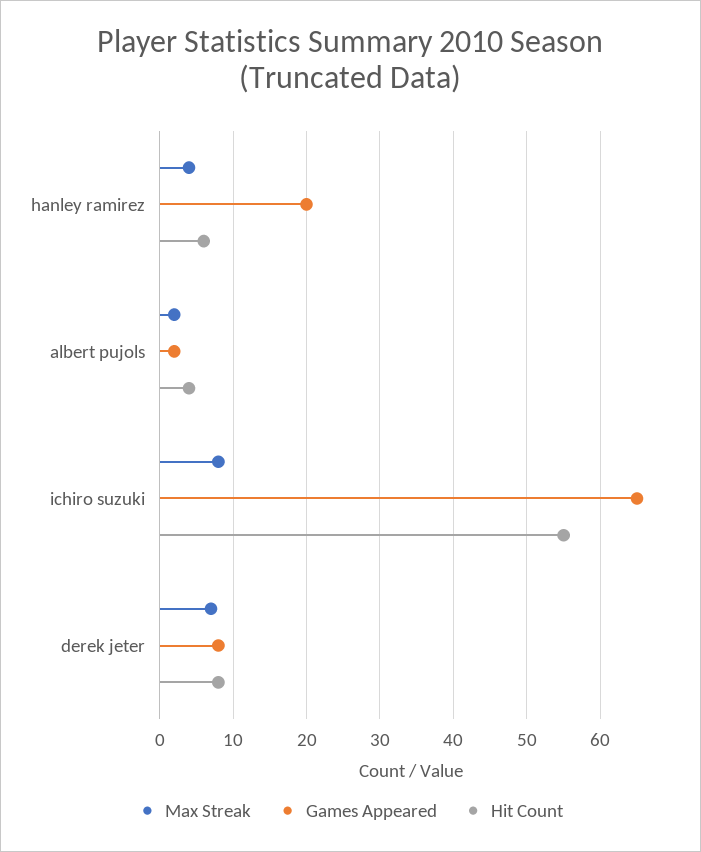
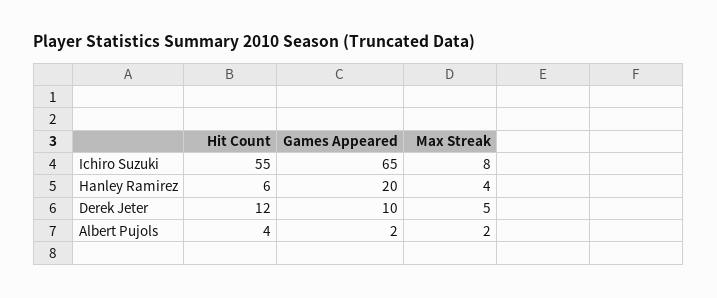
Max Streak, derek jeter: 7 -> 5
Games Appeared, derek jeter: 8 -> 10
Hit Count, derek jeter: 8 -> 12

